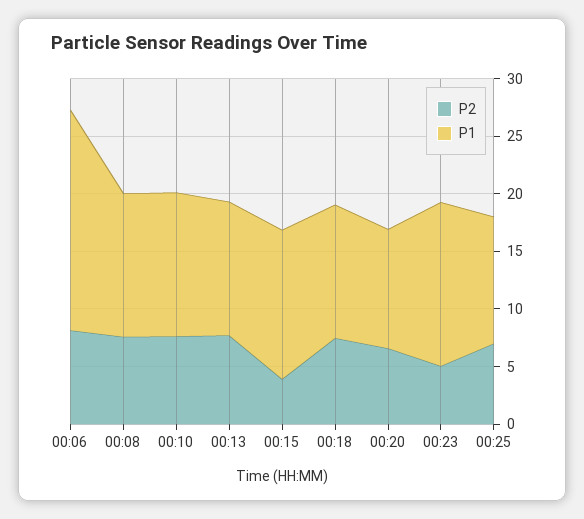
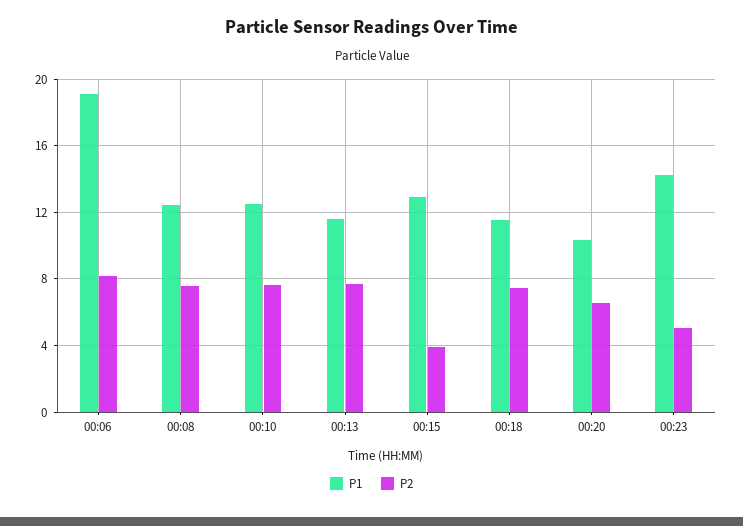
P2, 00:25: 7 -> none
P1, 00:25: 11 -> none

